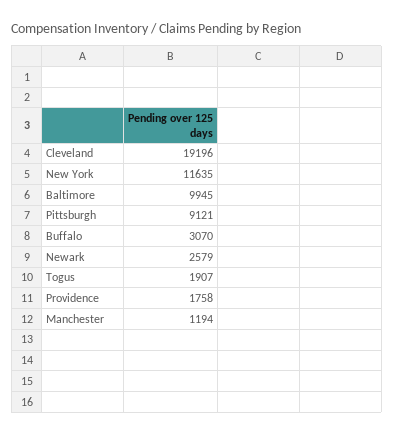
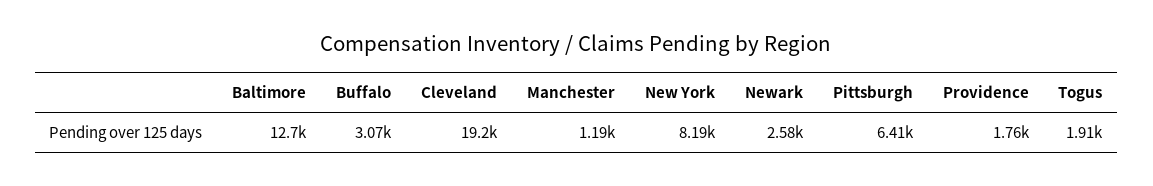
New York: 11635 -> 8190
Baltimore: 9945 -> 12700
Pittsburgh: 9121 -> 6410

